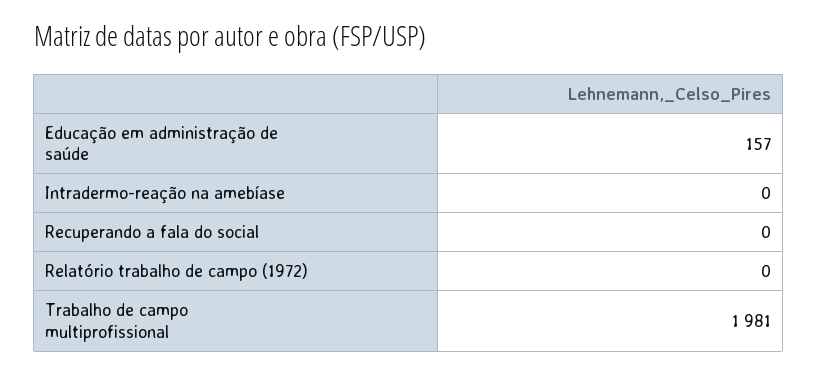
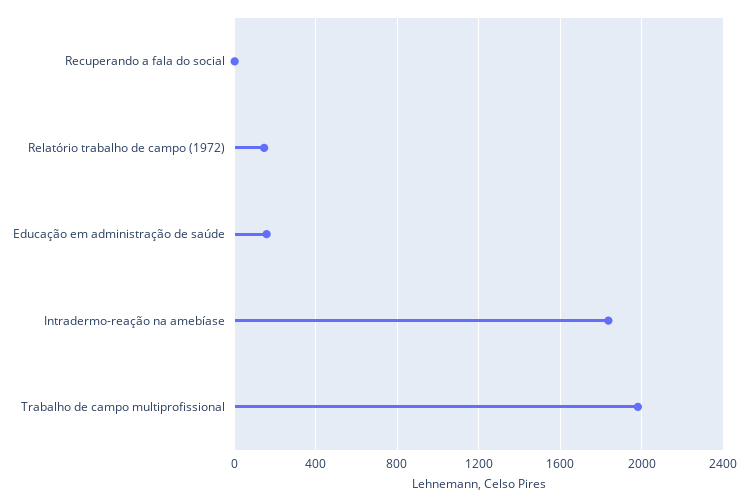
Intradermo-reação na amebíase: 0 -> 1850
Relatório trabalho de campo (1972): 0 -> 150

